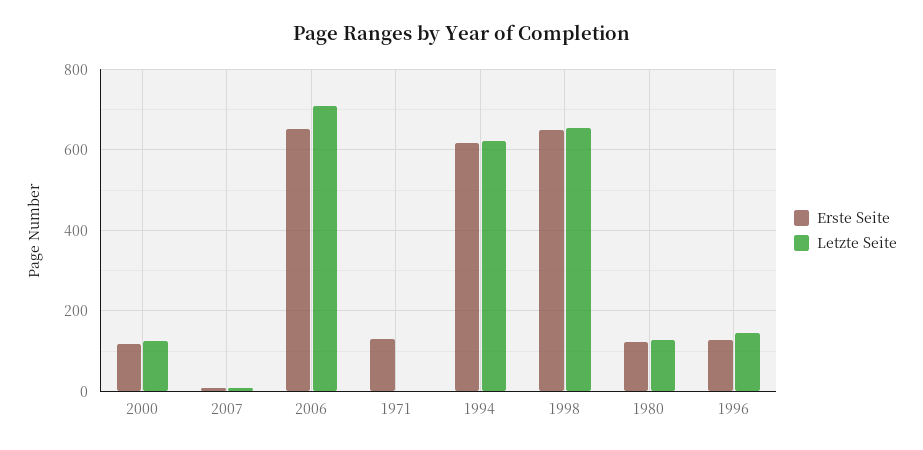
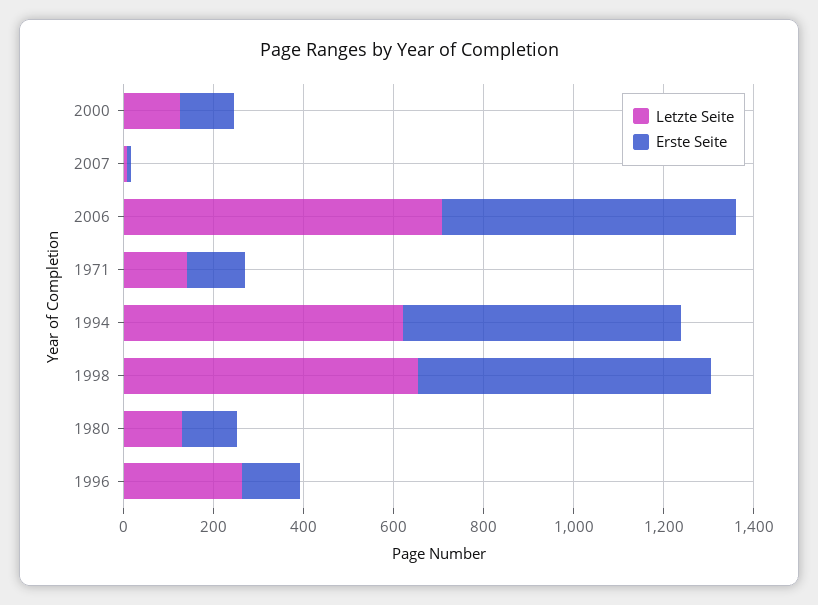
Letzte Seite, 1971: 0 -> 150
Letzte Seite, 1996: 140 -> 250

